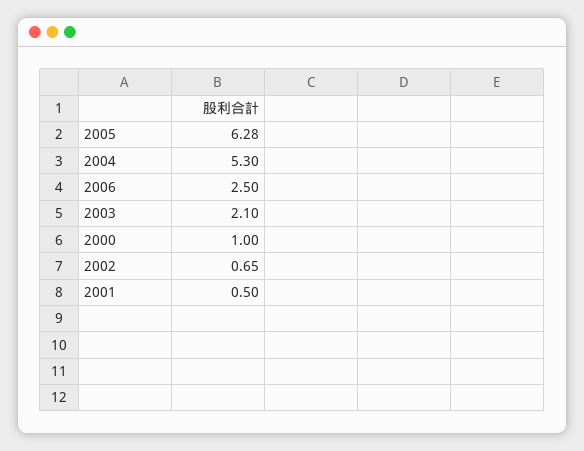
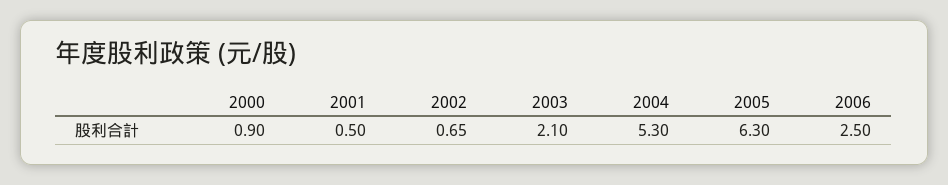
2005: 6.28 -> 6.3
2000: 1 -> 0.9

